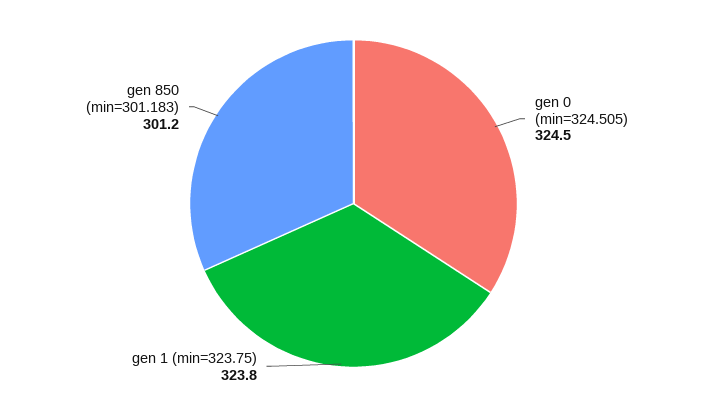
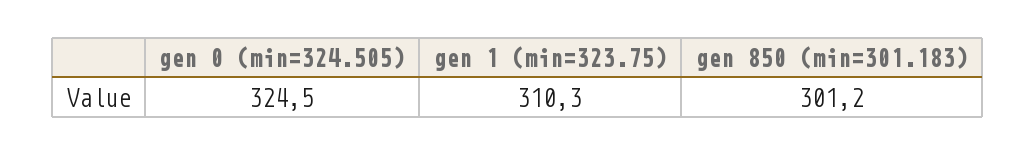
gen 1 (min=323.75): 323.8 -> 310.3

